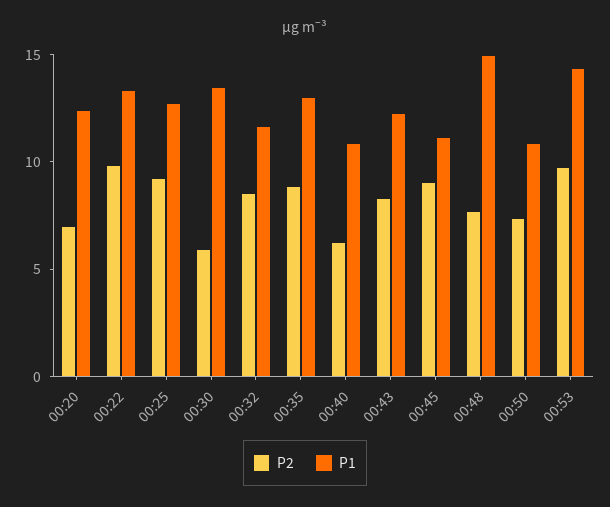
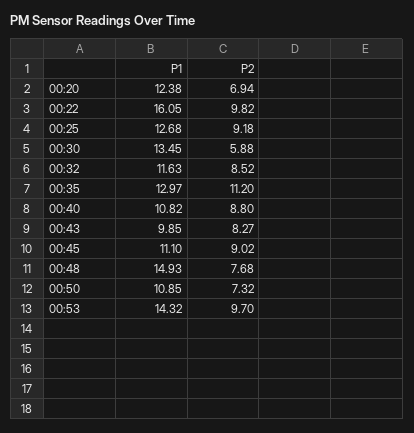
P1, 00:22: 13 -> 16.05
P2, 00:35: 9 -> 11.2
P2, 00:40: 6 -> 8.8
P1, 00:43: 12 -> 9.85

